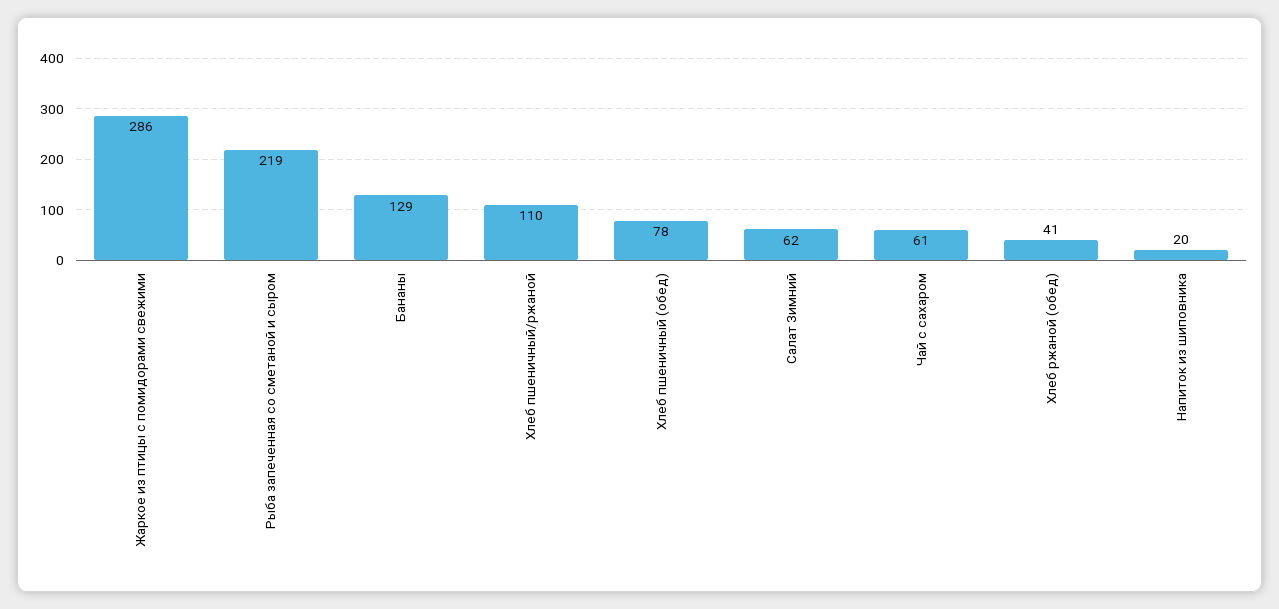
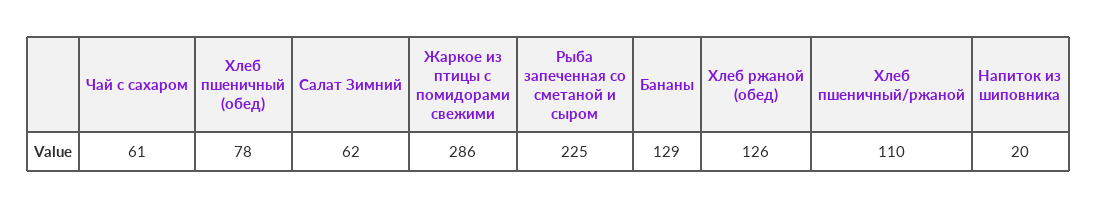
Рыба запеченная со сметаной и сыром: 219 -> 225
Хлеб ржаной (обед): 41 -> 126

